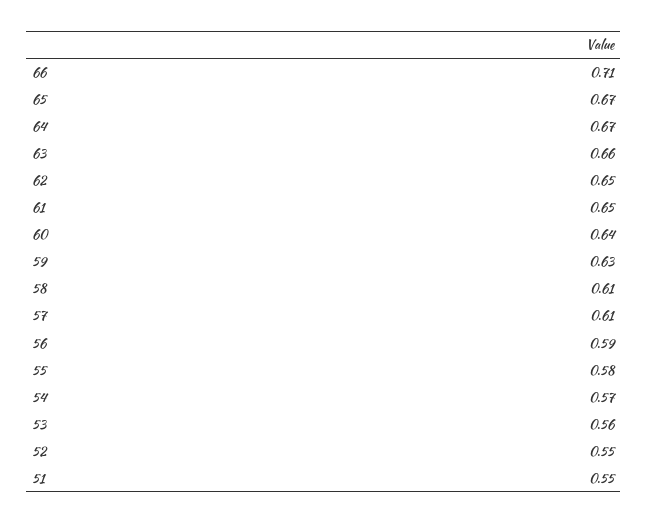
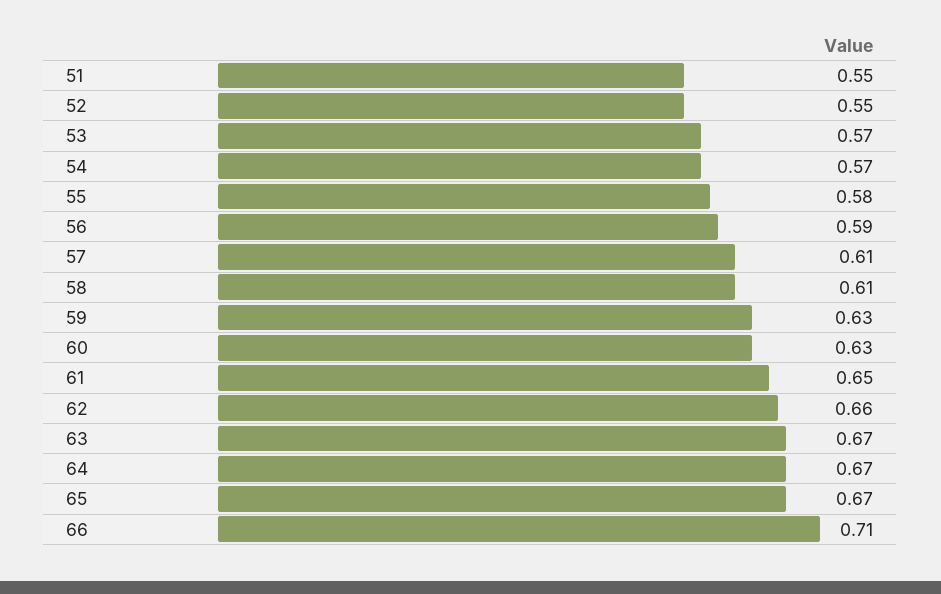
63: 0.66 -> 0.67
62: 0.65 -> 0.66
60: 0.64 -> 0.63
53: 0.56 -> 0.57

